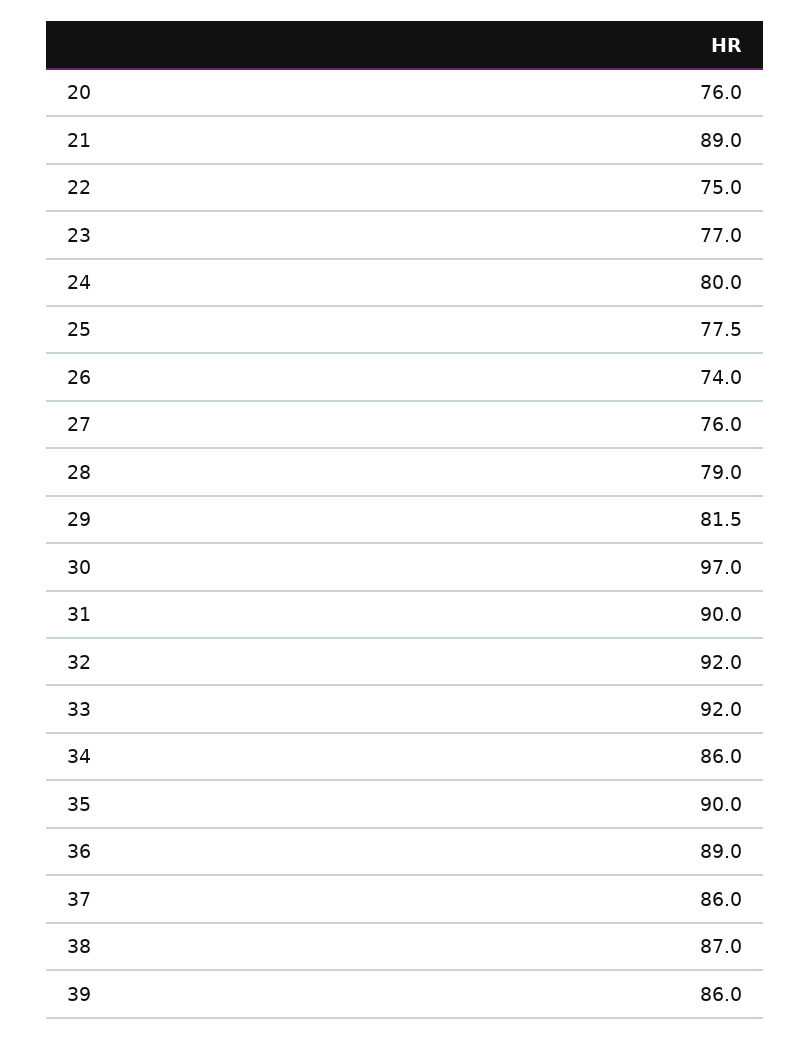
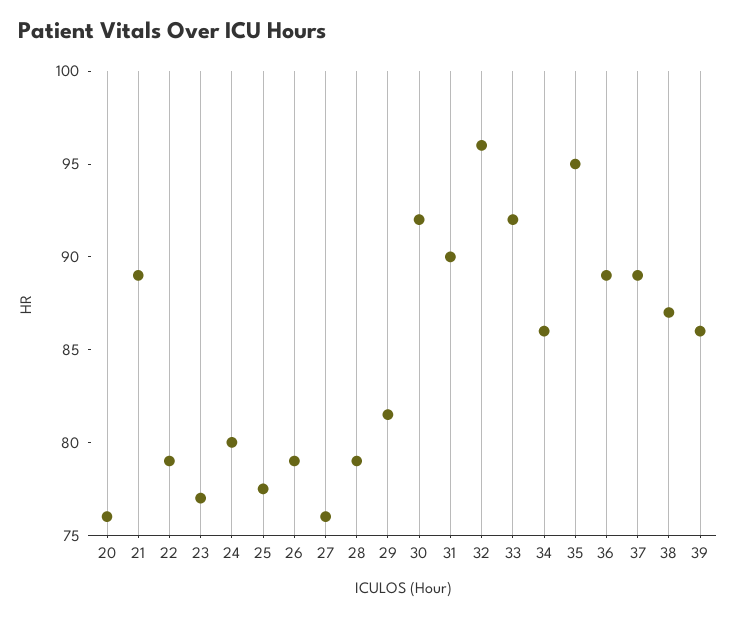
22: 75 -> 79
26: 74 -> 79
30: 97 -> 92
32: 92 -> 96
35: 90 -> 95
37: 86 -> 89

